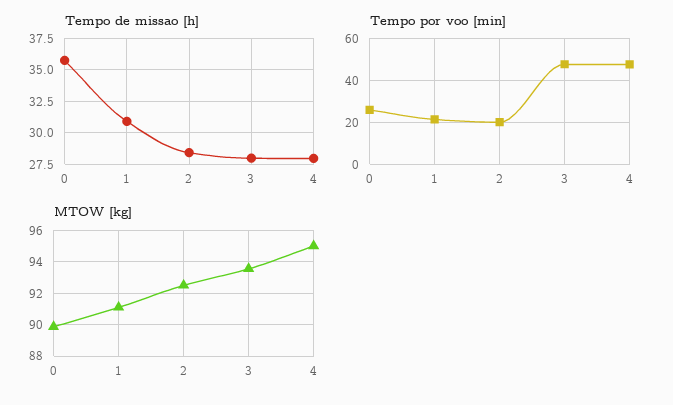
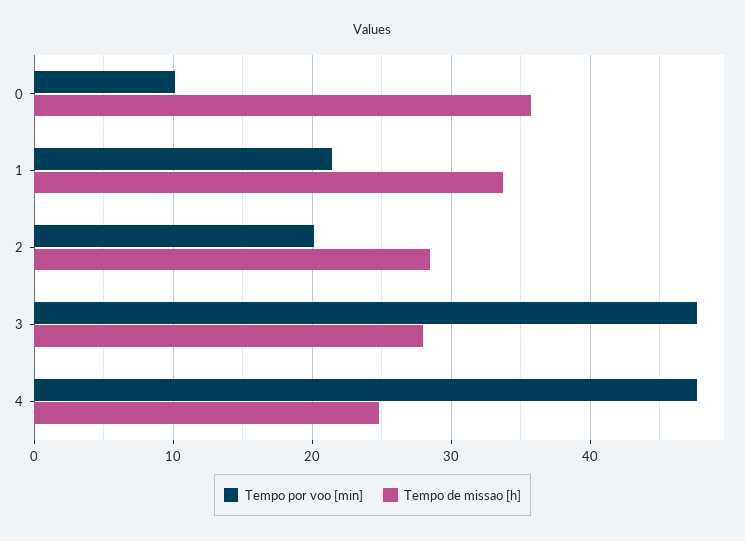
Tempo de missao [h], 1: 31 -> 34
Tempo de missao [h], 4: 28 -> 25
Tempo por voo [min], 0: 25 -> 10
MTOW [kg], 0: 90 -> none
MTOW [kg], 1: 91 -> none
MTOW [kg], 2: 92.5 -> none
MTOW [kg], 3: 93.5 -> none
MTOW [kg], 4: 95 -> none

